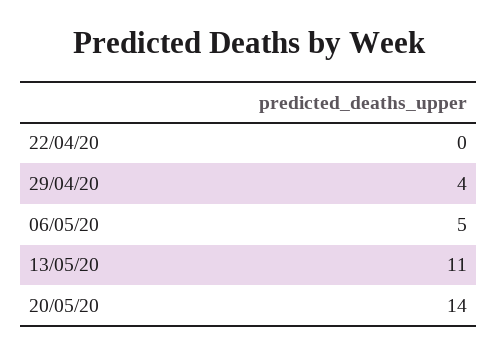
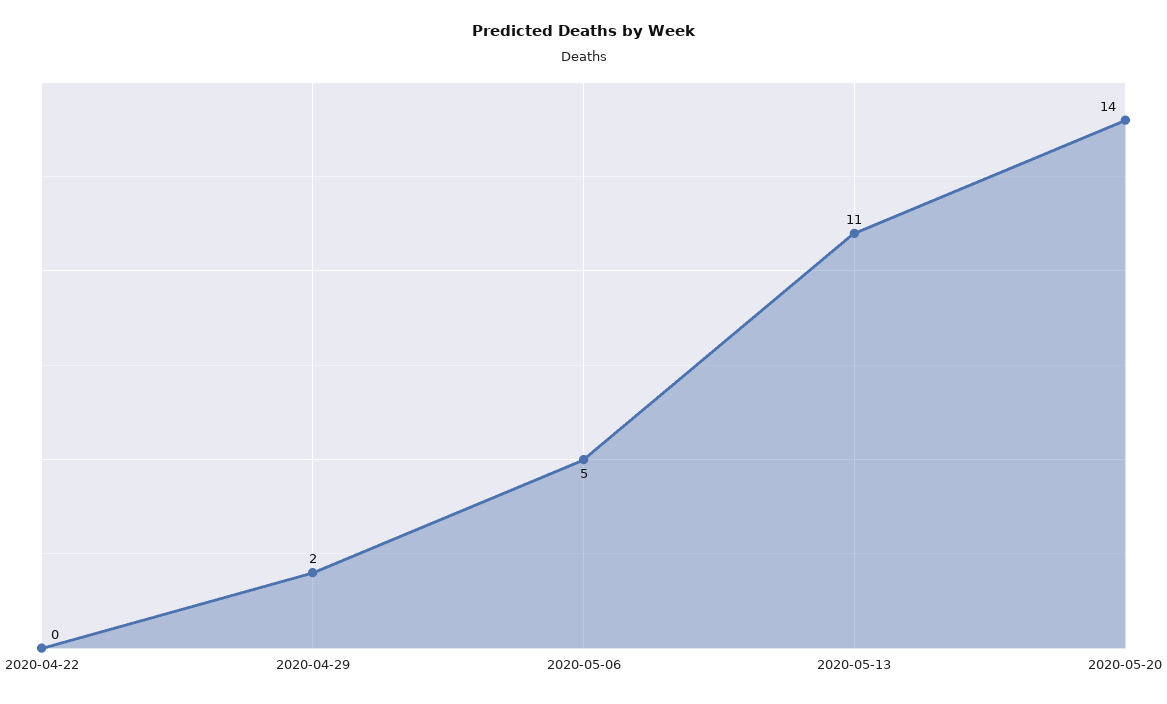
29/04/20: 4 -> 2

